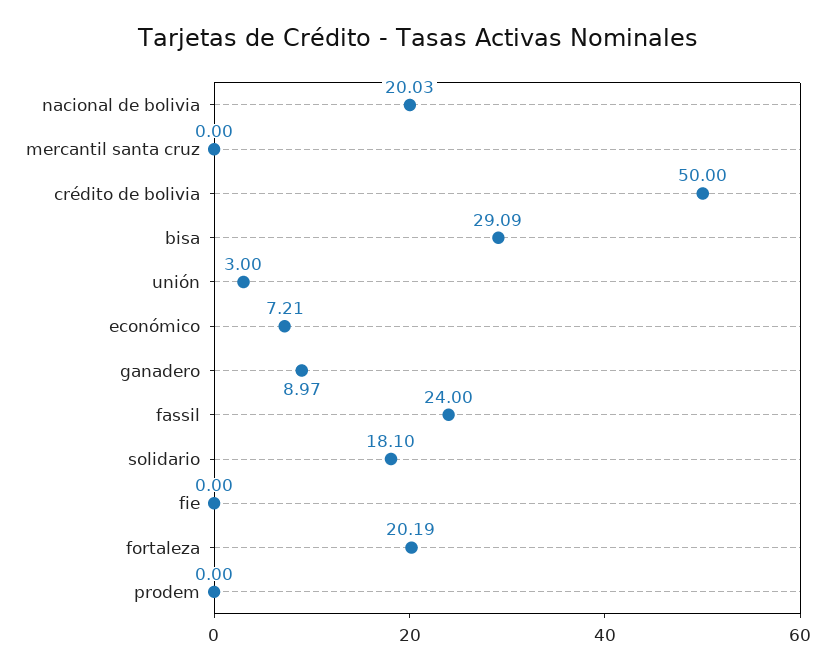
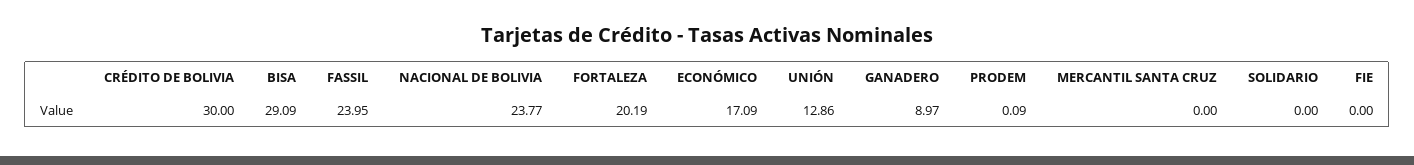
nacional de bolivia: 20.03 -> 23.77
crédito de bolivia: 50 -> 30
unión: 3 -> 12.86
económico: 7.21 -> 17.09
fassil: 24 -> 23.95
solidario: 18.1 -> 0
prodem: 0 -> 0.09

